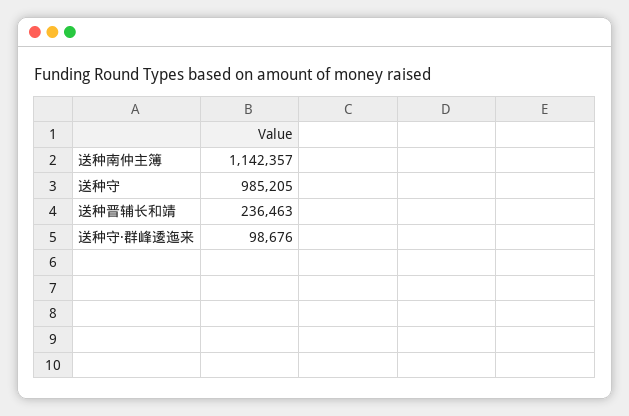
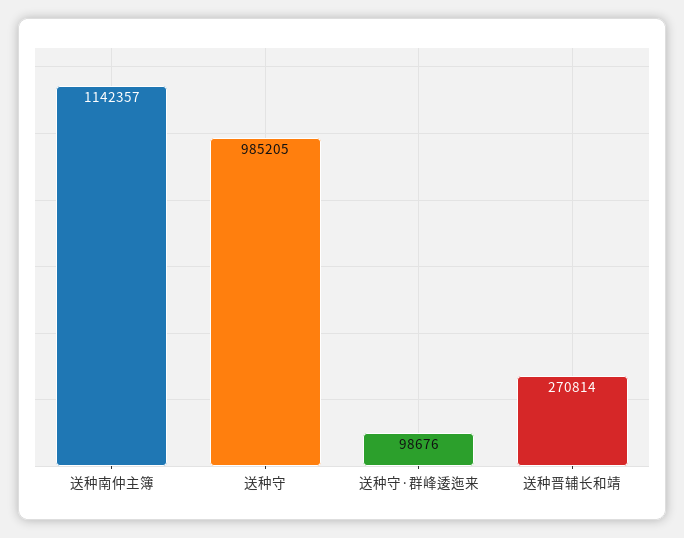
送种晋辅长和靖: 236463 -> 270814

